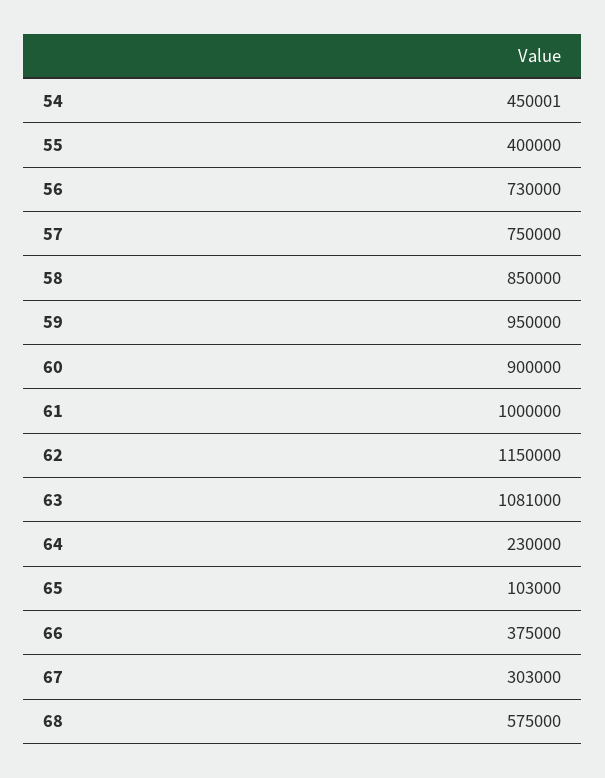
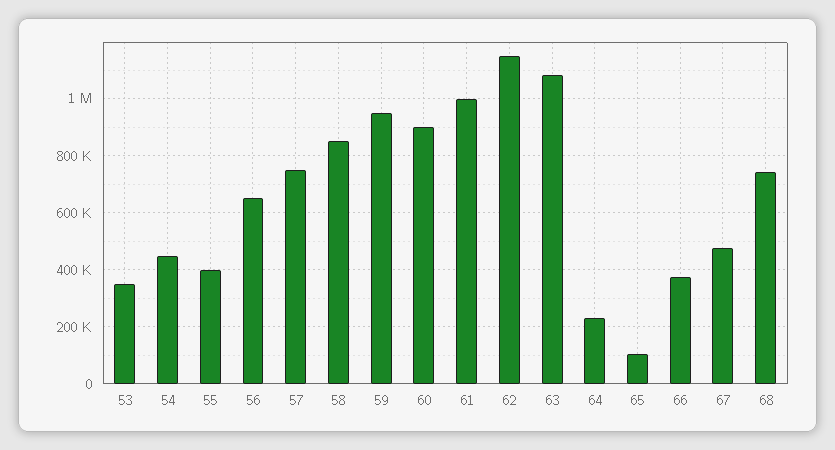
56: 730000 -> 650000
67: 303000 -> 475000
68: 575000 -> 750000
53: none -> 350000

